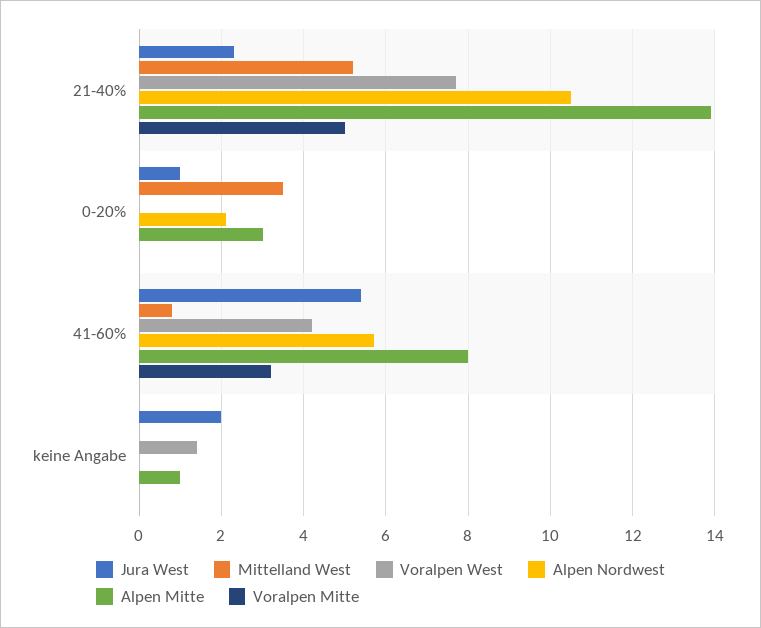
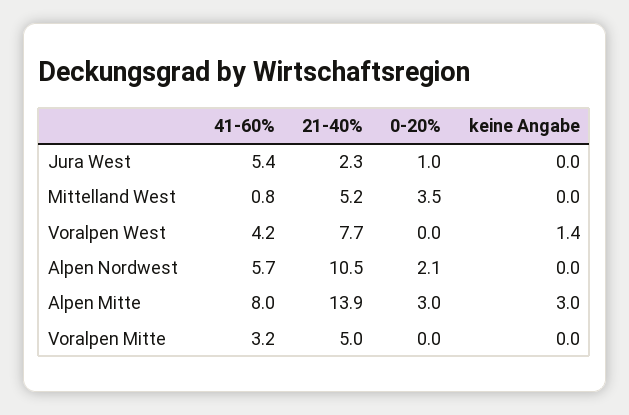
Jura West, keine Angabe: 2 -> 0
Alpen Mitte, keine Angabe: 1 -> 3

